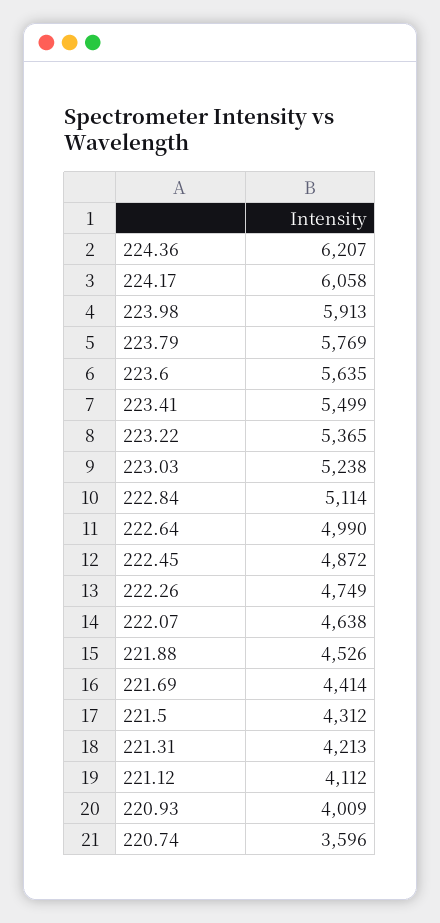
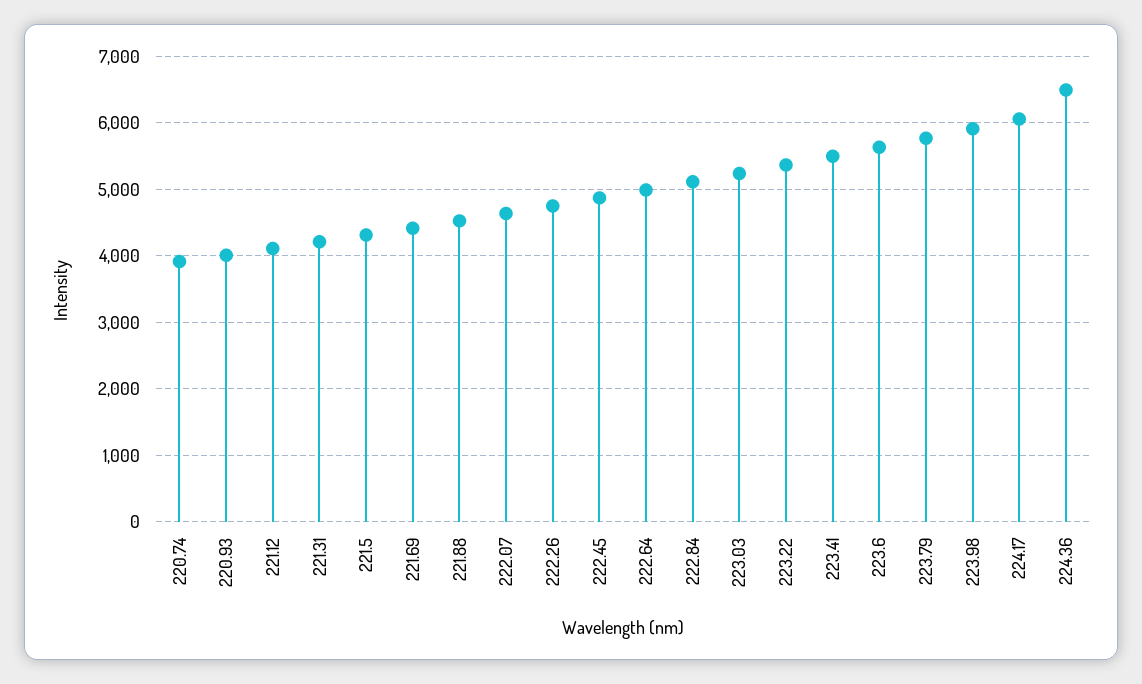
224.36: 6207 -> 6500
220.74: 3596 -> 3900

